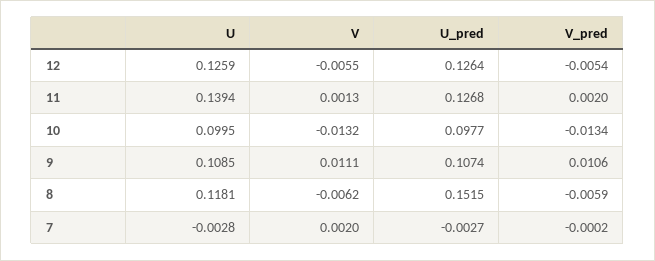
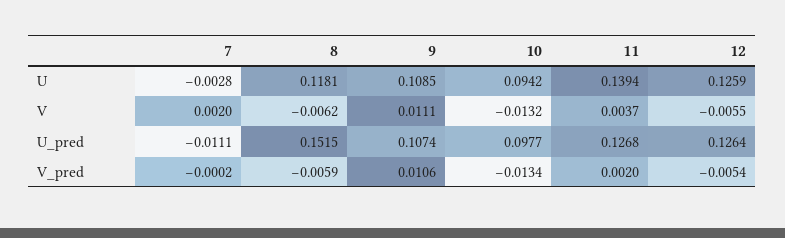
V, 11: 0.0013 -> 0.0037
U, 10: 0.0995 -> 0.0942
U_pred, 7: -0.0027 -> -0.0111

